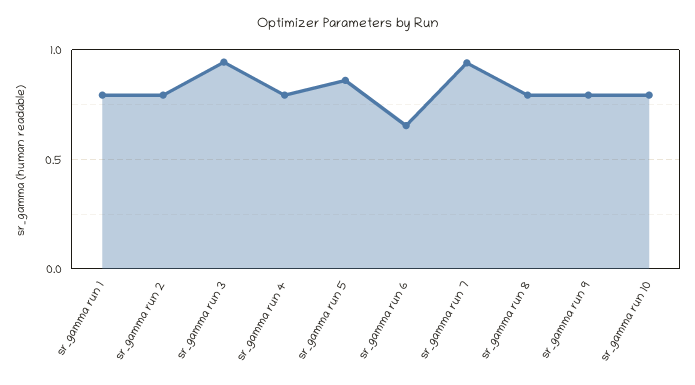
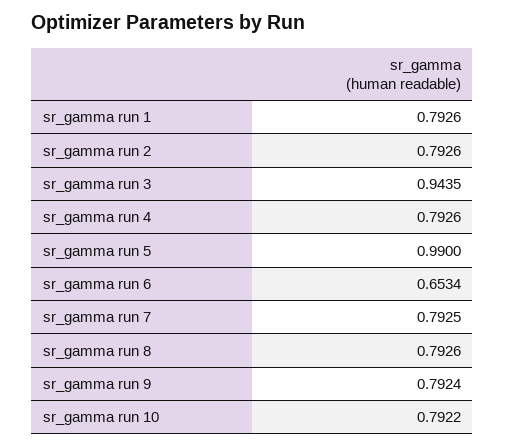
sr_gamma run 5: 0.85 -> 0.99
sr_gamma run 7: 0.95 -> 0.7925

